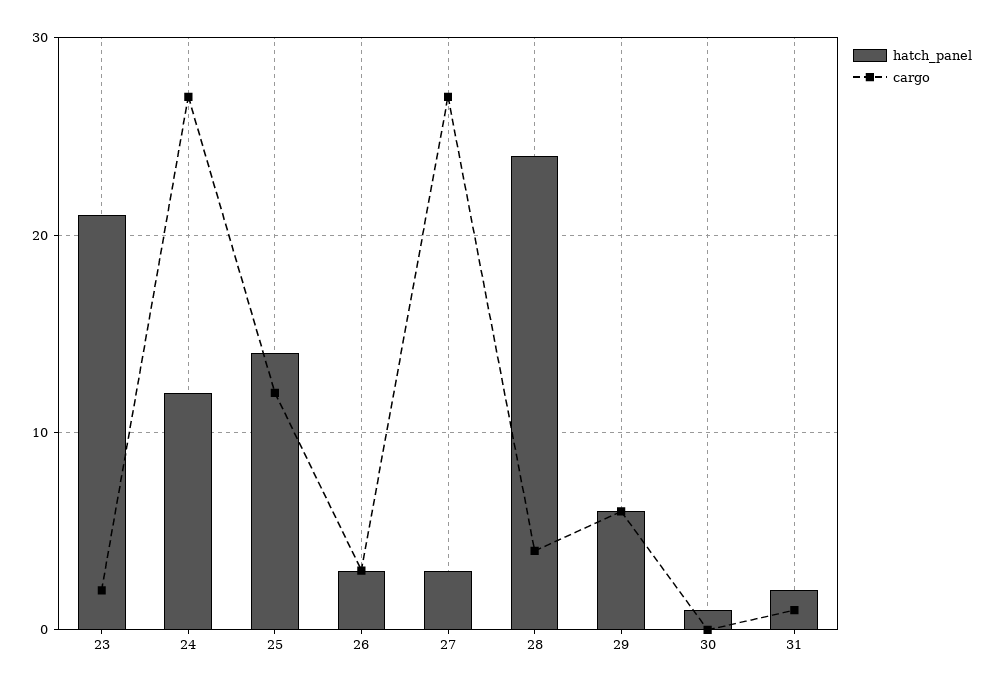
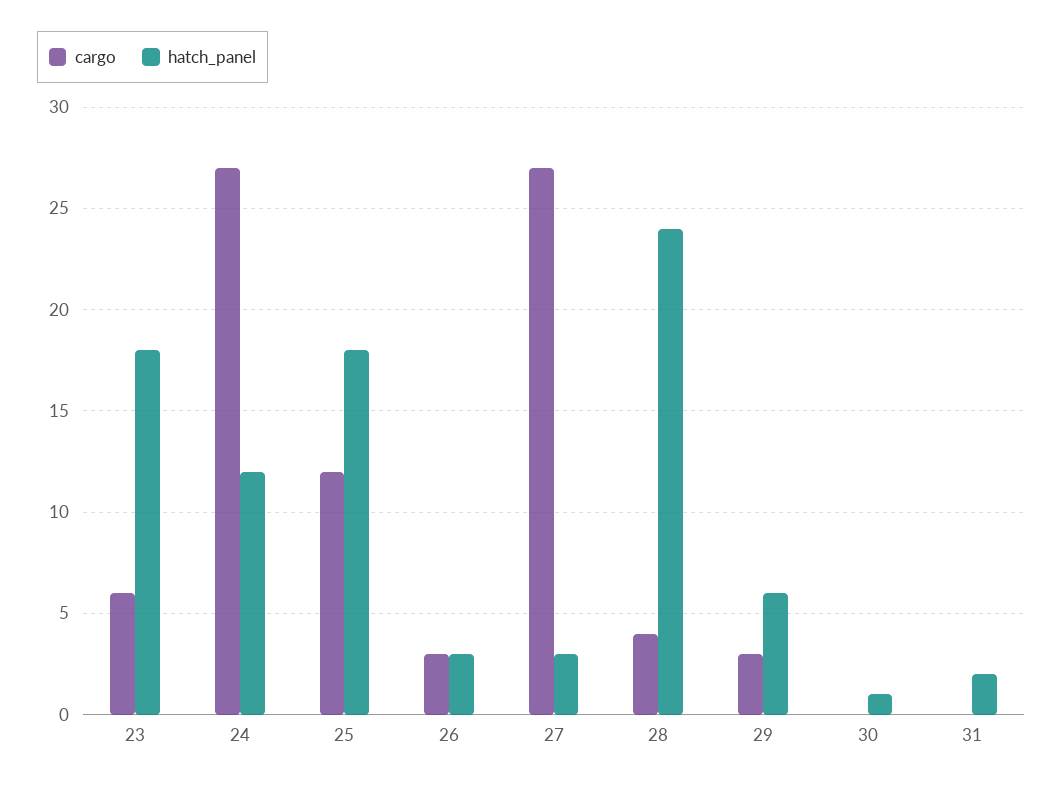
hatch_panel, 23: 21 -> 18
cargo, 23: 2 -> 6
hatch_panel, 25: 14 -> 18
cargo, 29: 6 -> 3
cargo, 31: 1 -> 0

